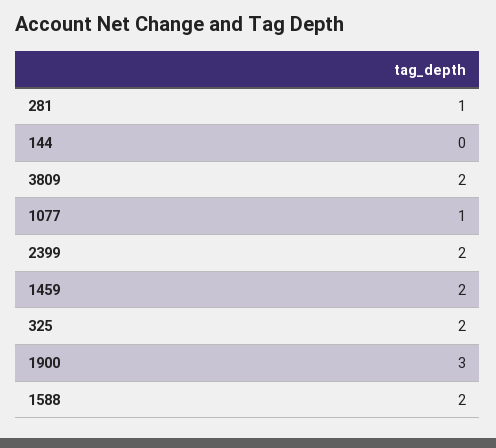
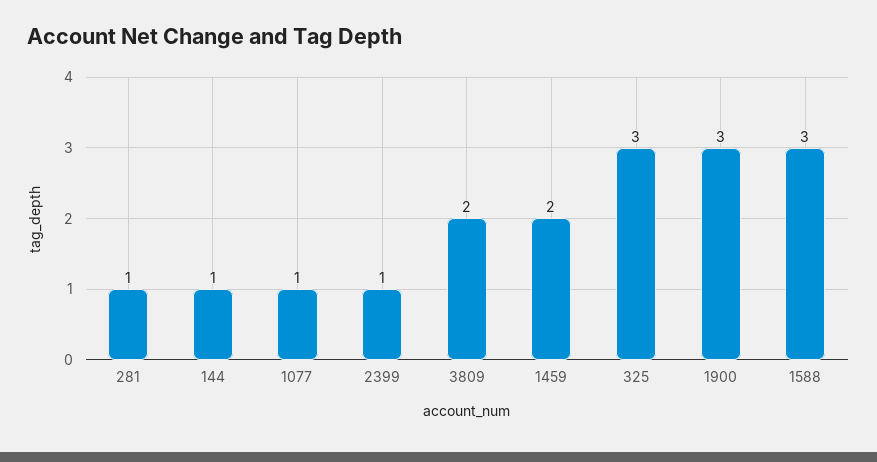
144: 0 -> 1
2399: 2 -> 1
325: 2 -> 3
1588: 2 -> 3

